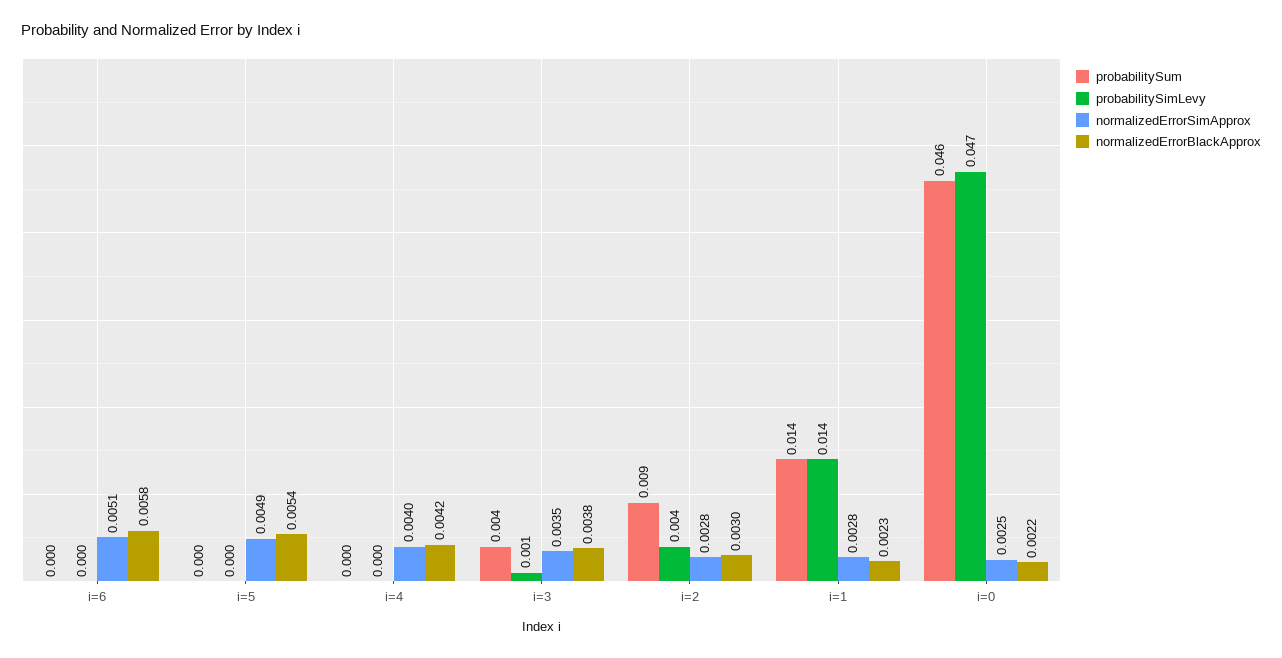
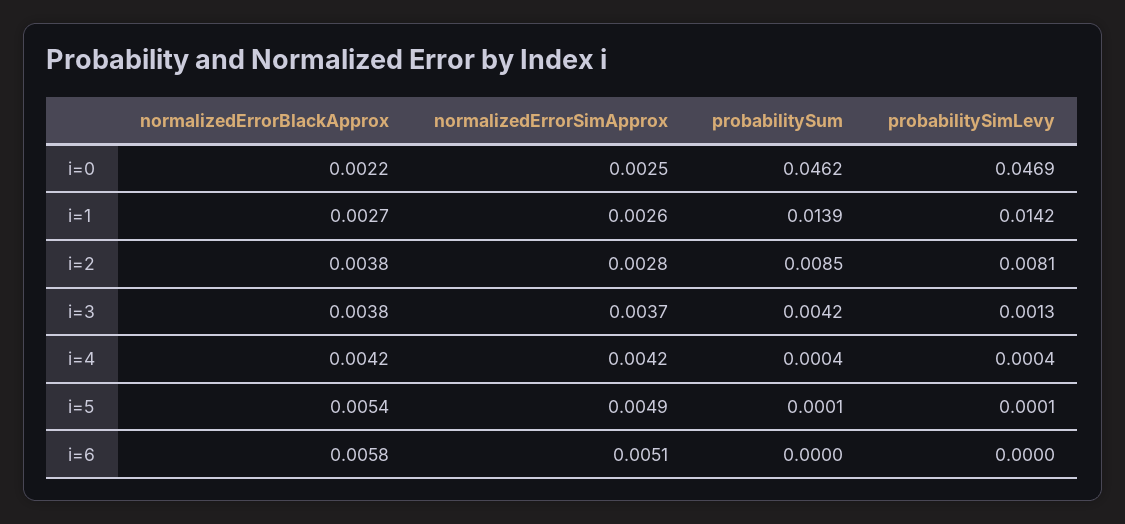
normalizedErrorSimApprox, i=4: 0.004 -> 0.0042
normalizedErrorSimApprox, i=3: 0.0035 -> 0.0037
probabilitySimLevy, i=2: 0.004 -> 0.0081
normalizedErrorBlackApprox, i=2: 0.003 -> 0.0038
normalizedErrorSimApprox, i=1: 0.0028 -> 0.0026
normalizedErrorBlackApprox, i=1: 0.0023 -> 0.0027

